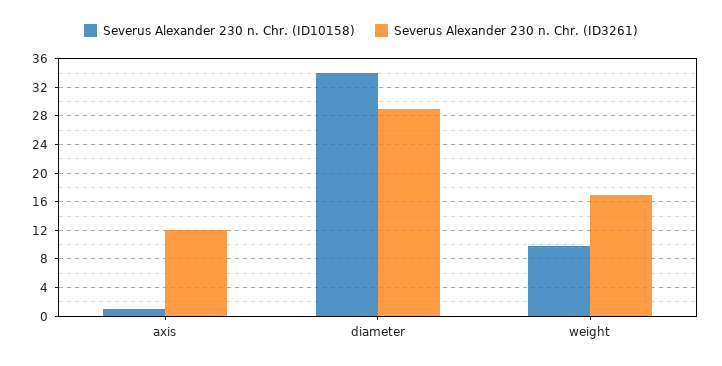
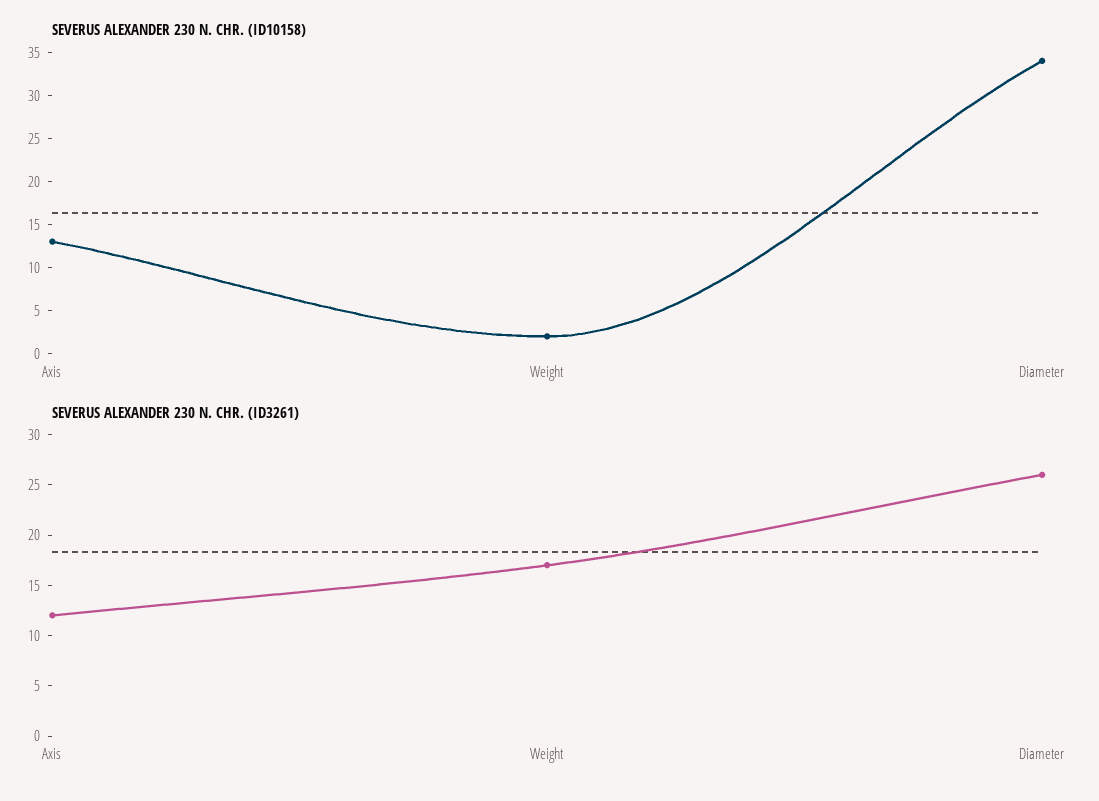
Severus Alexander 230 n. Chr. (ID10158), axis: 1 -> 13
Severus Alexander 230 n. Chr. (ID3261), diameter: 29 -> 26
Severus Alexander 230 n. Chr. (ID10158), weight: 10 -> 2

